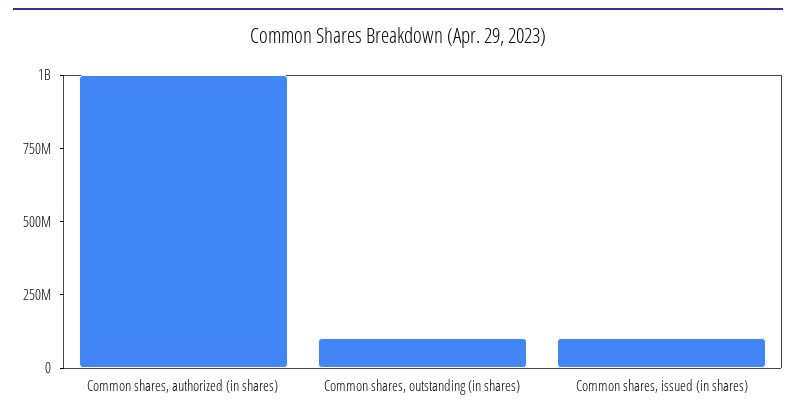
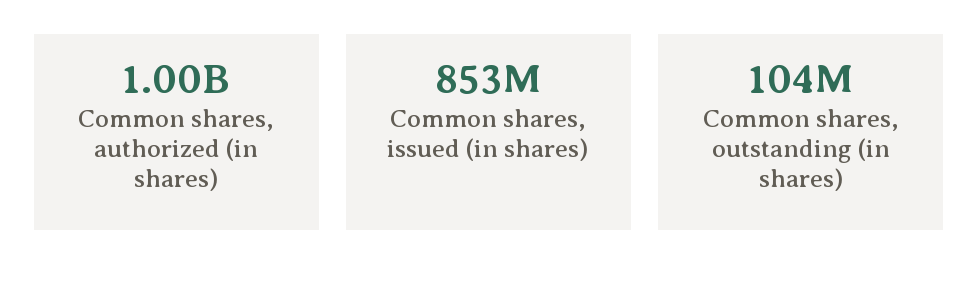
Common shares, issued (in shares): 100000000 -> 853000000

